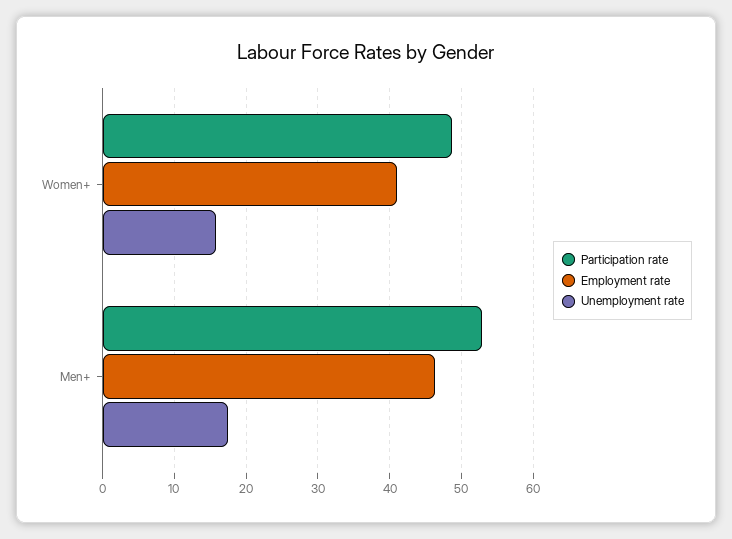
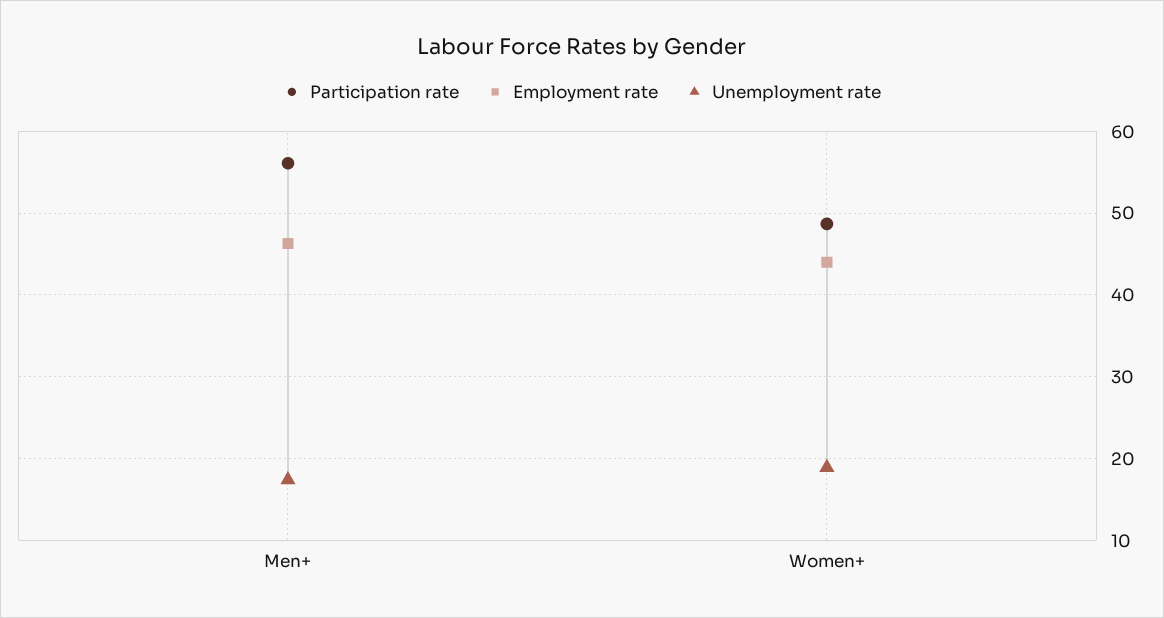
Employment rate, Women+: 41 -> 44
Unemployment rate, Women+: 16 -> 19
Participation rate, Men+: 53 -> 56

